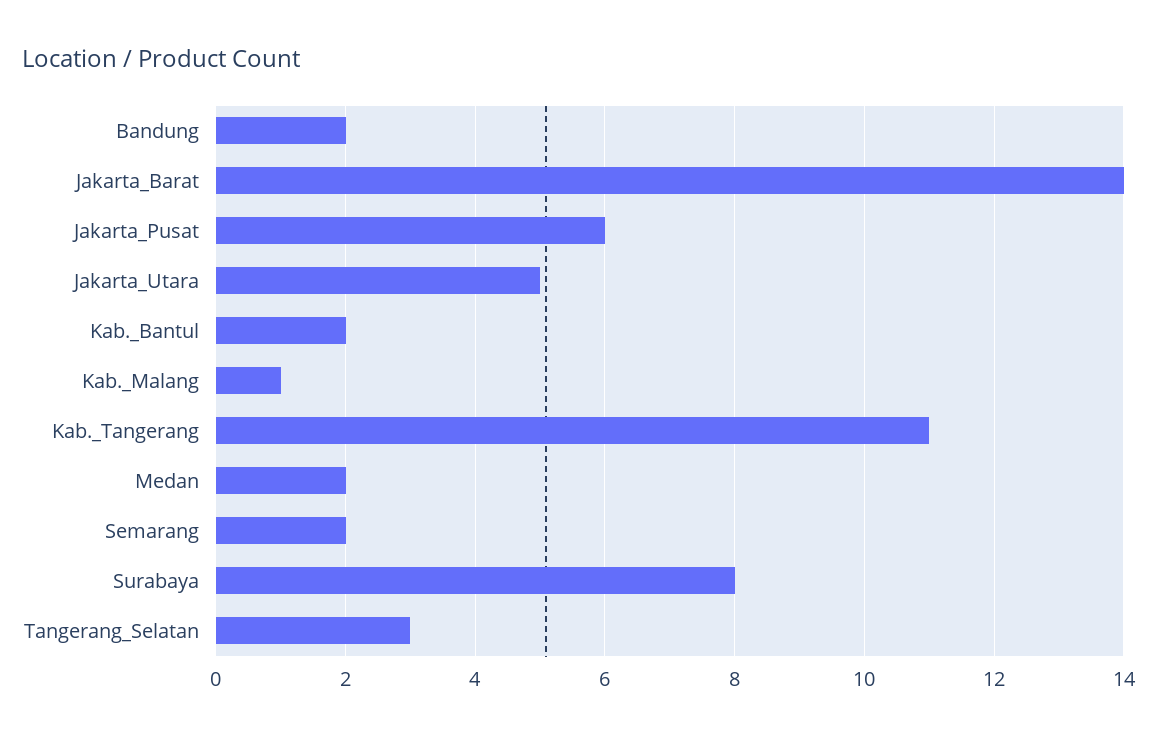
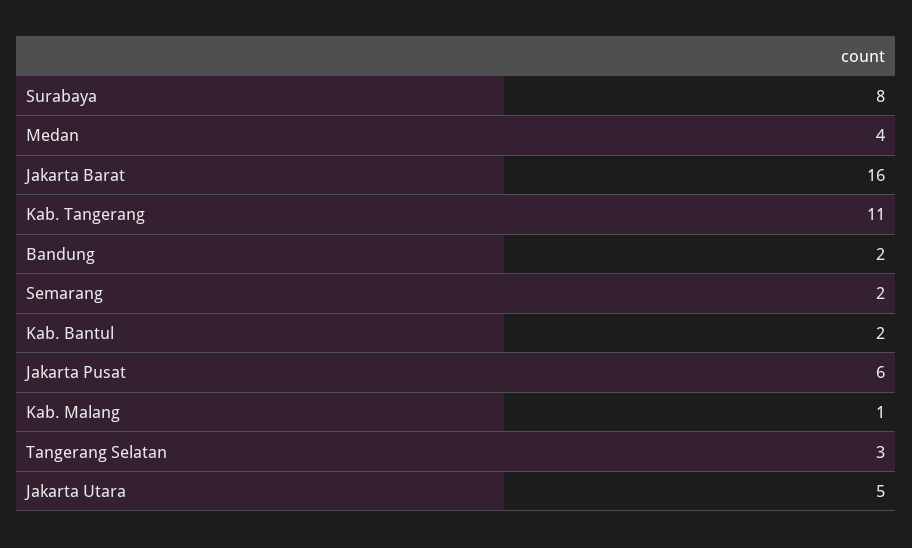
Jakarta_Barat: 14 -> 16
Medan: 2 -> 4

